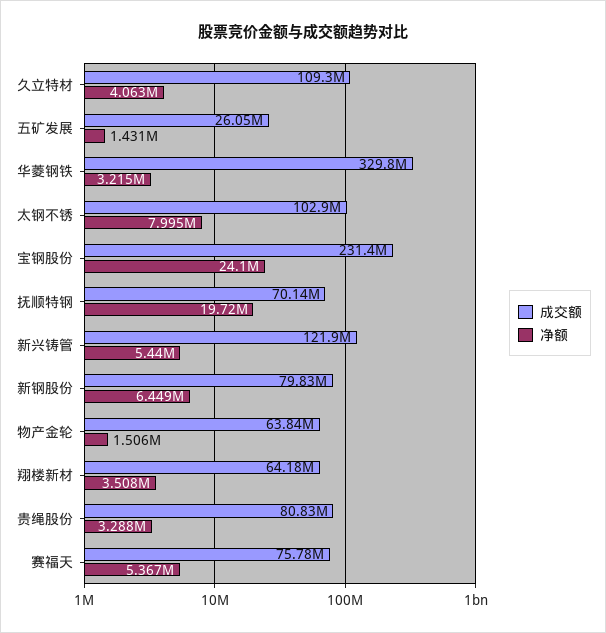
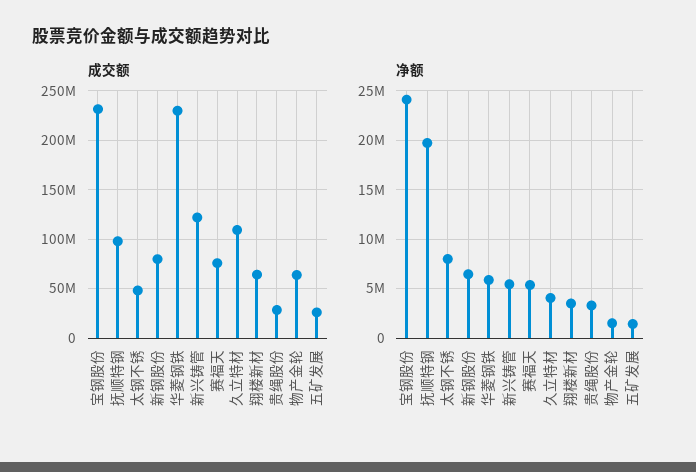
成交额, 华菱钢铁: 329800000 -> 230000000
净额, 华菱钢铁: 3215000 -> 6000000
成交额, 太钢不锈: 102900000 -> 50000000
成交额, 抚顺特钢: 70140000 -> 100000000
成交额, 贵绳股份: 80830000 -> 30000000

